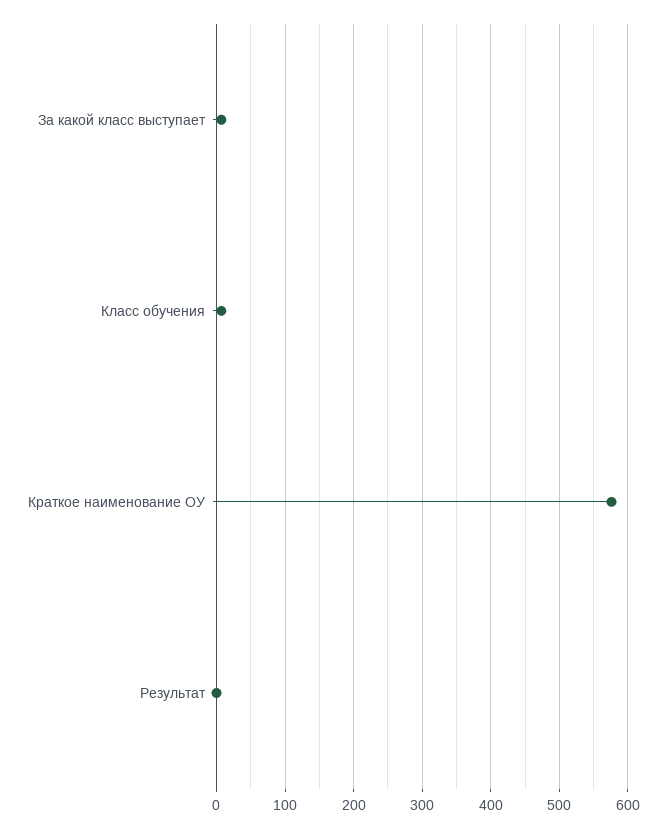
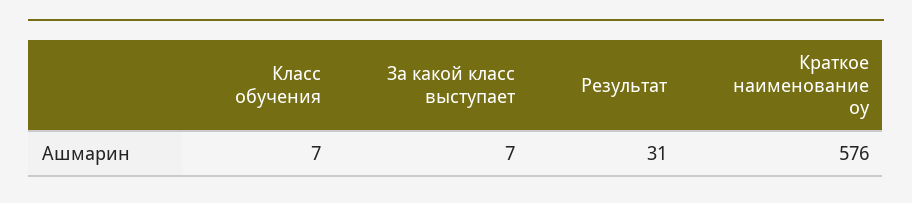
Результат: 0 -> 31

